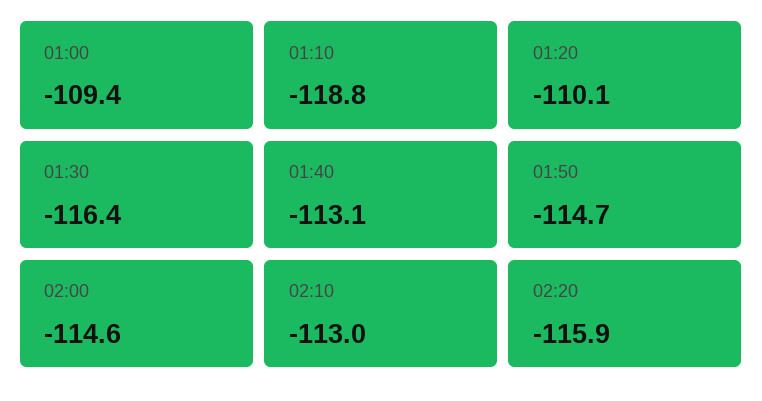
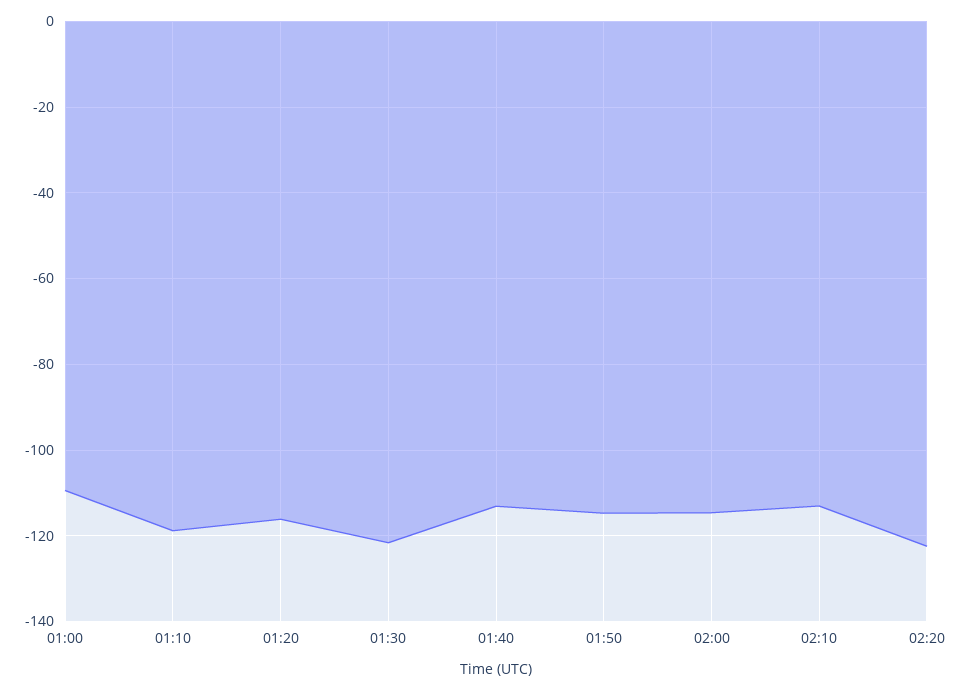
01:20: -110.1 -> -116
01:30: -116.4 -> -122
02:20: -115.9 -> -122

